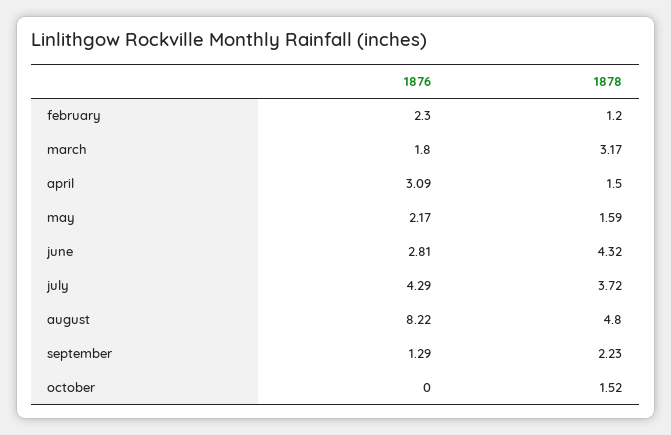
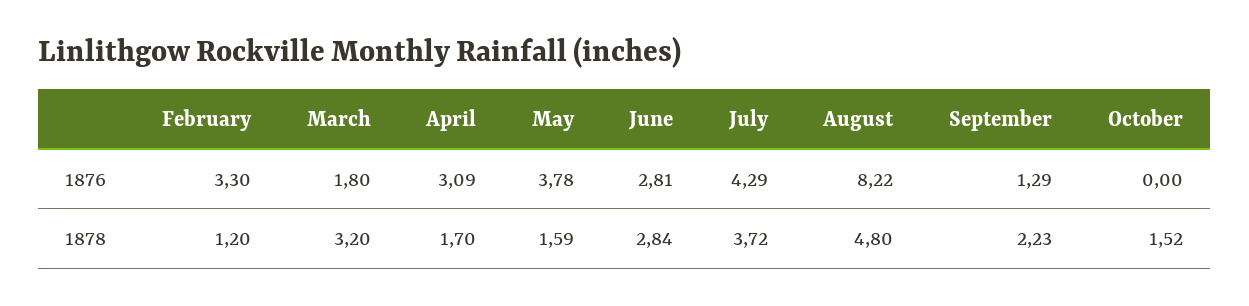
1876, february: 2.3 -> 3.3
1878, march: 3.17 -> 3.2
1878, april: 1.5 -> 1.7
1876, may: 2.17 -> 3.78
1878, june: 4.32 -> 2.84

